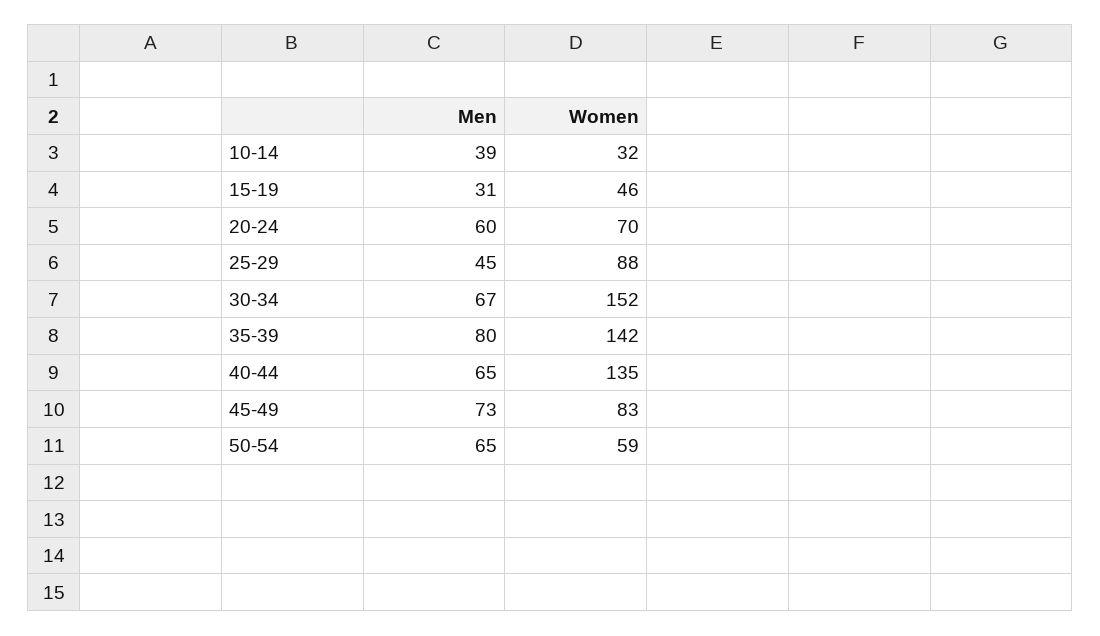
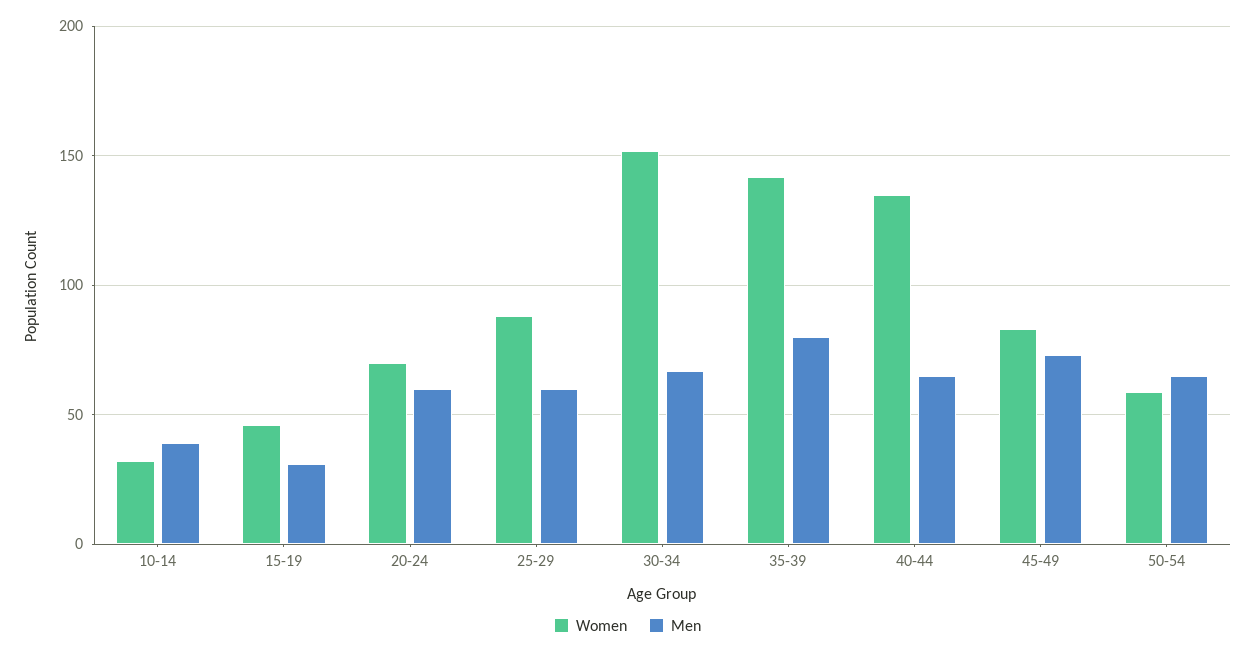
Men, 25-29: 45 -> 60

